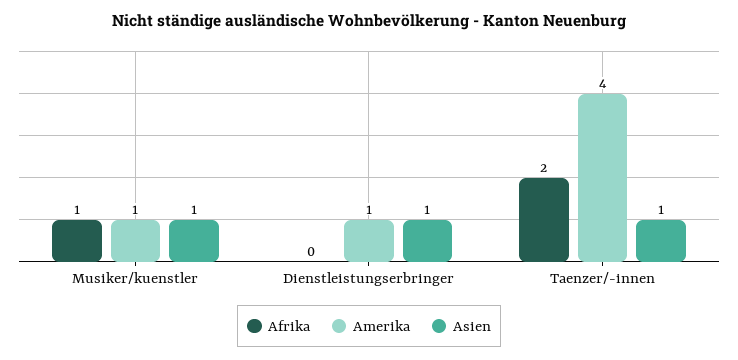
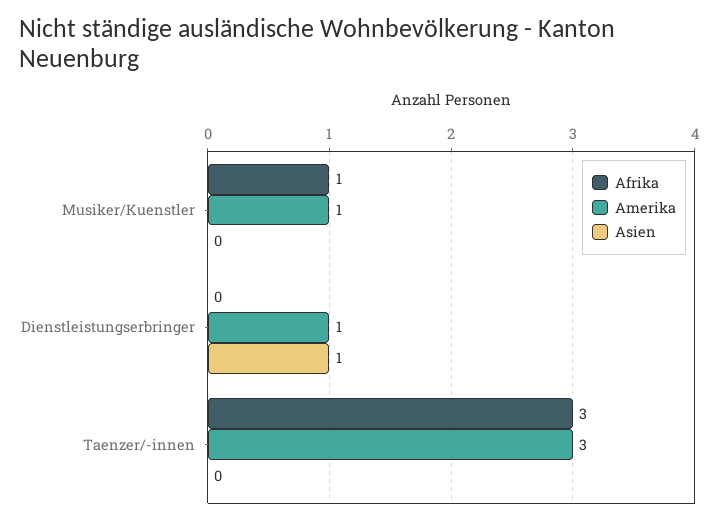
Asien, Musiker/kuenstler: 1 -> 0
Afrika, Taenzer/-innen: 2 -> 3
Amerika, Taenzer/-innen: 4 -> 3
Asien, Taenzer/-innen: 1 -> 0

